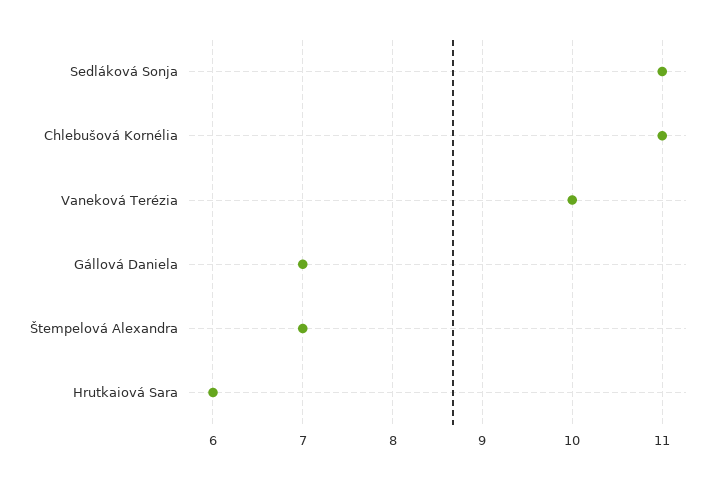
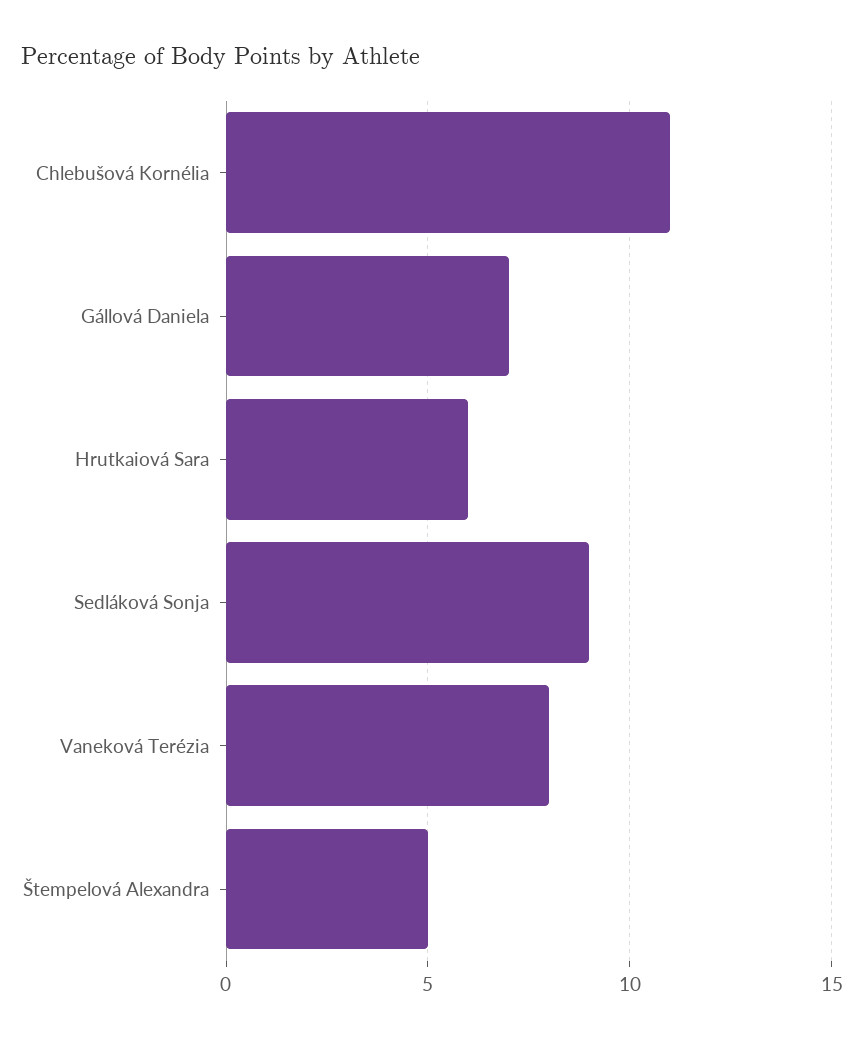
Sedláková Sonja: 11 -> 9
Vaneková Terézia: 10 -> 8
Štempelová Alexandra: 7 -> 5

